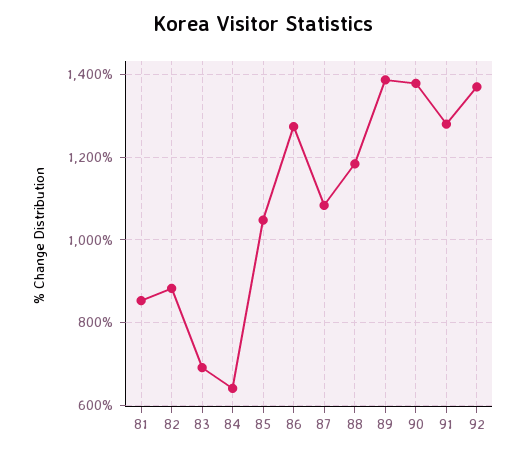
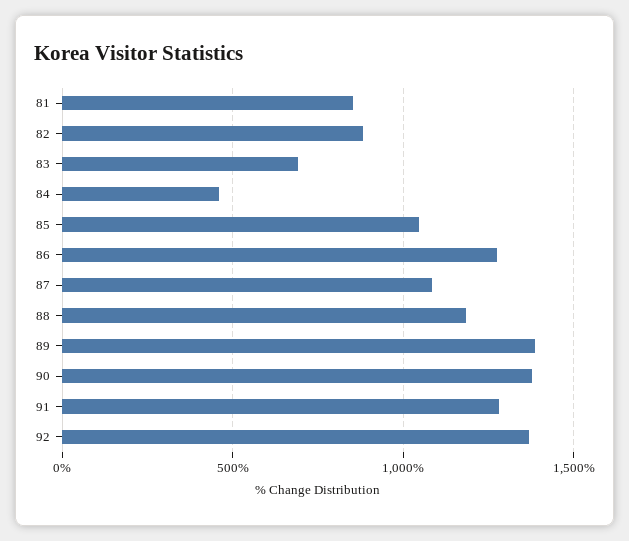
84: 640 -> 450

